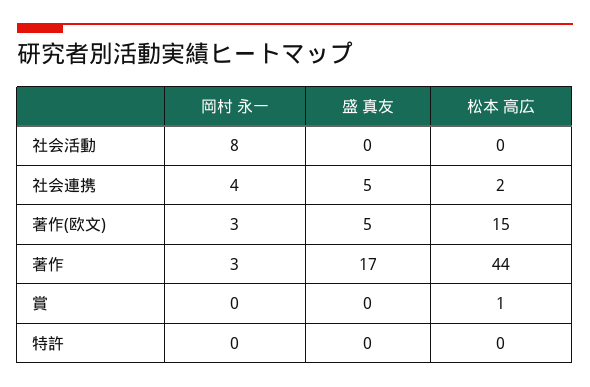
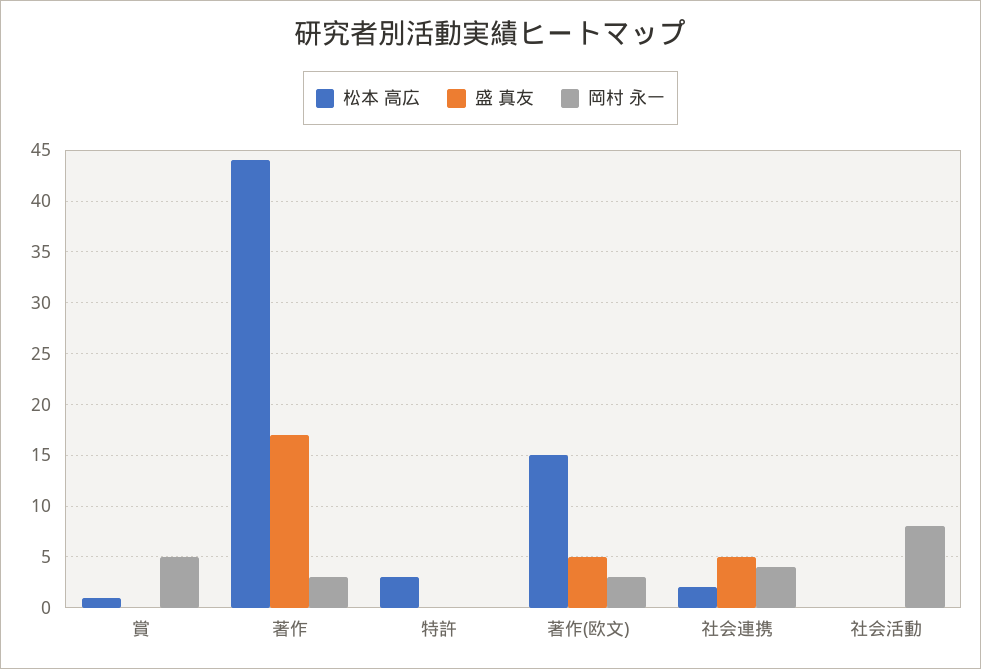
岡村 永一, 賞: 0 -> 5
松本 高広, 特許: 0 -> 3

